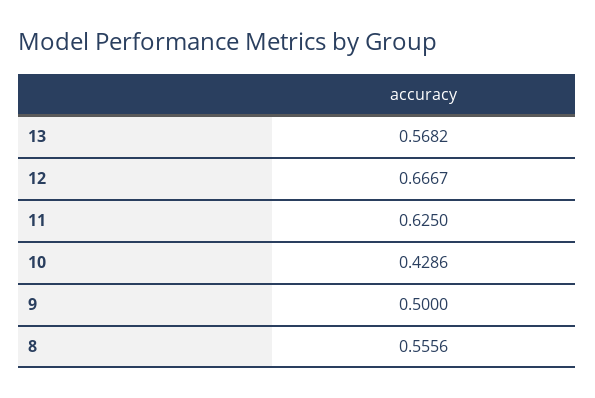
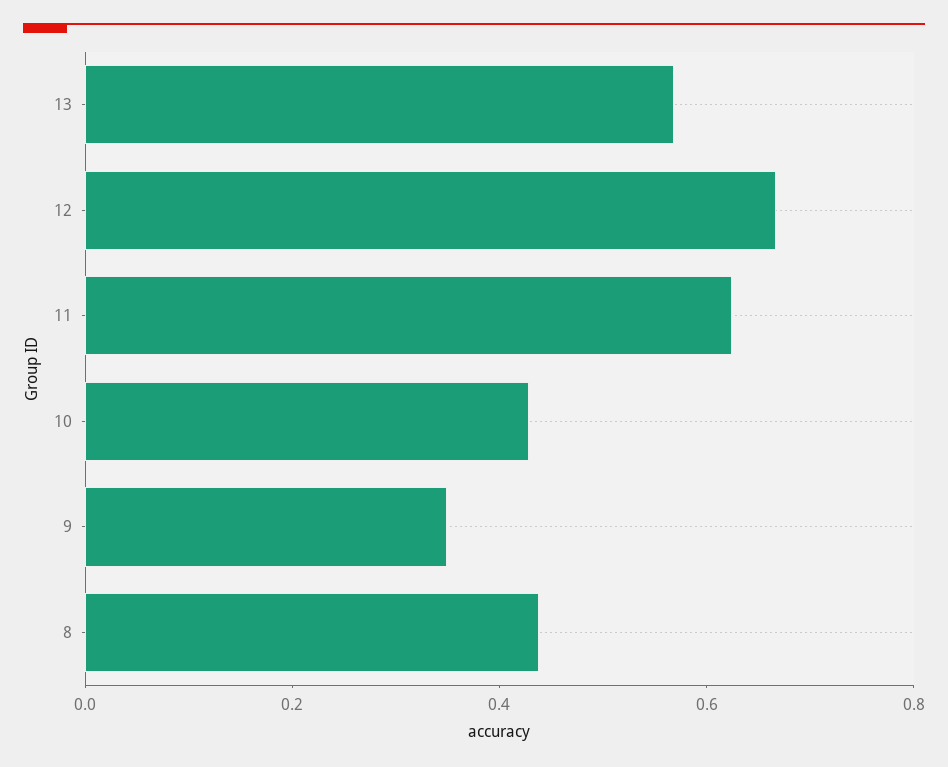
9: 0.5 -> 0.35
8: 0.5556 -> 0.45

